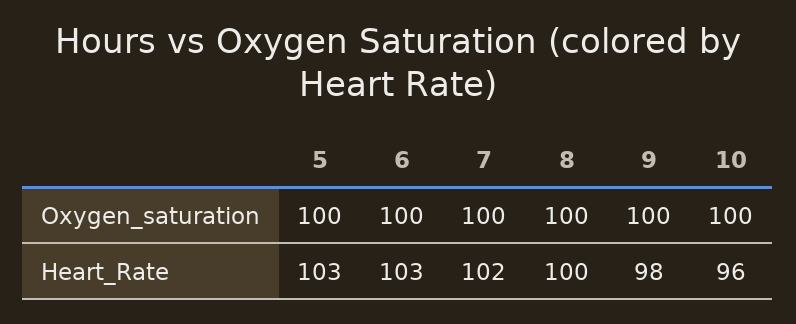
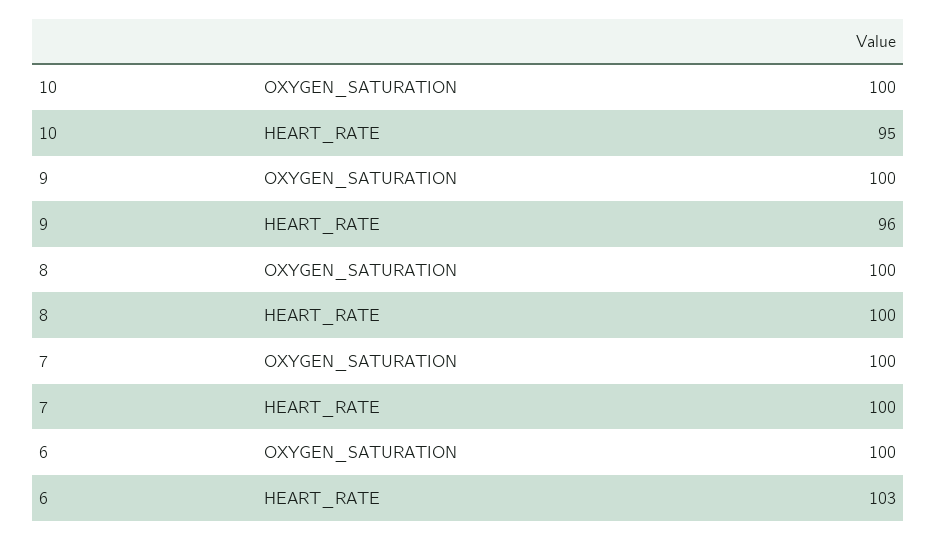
5, Oxygen_saturation: 100 -> none
5, Heart_Rate: 103 -> none
7, Heart_Rate: 102 -> 100
9, Heart_Rate: 98 -> 96
10, Heart_Rate: 96 -> 95

